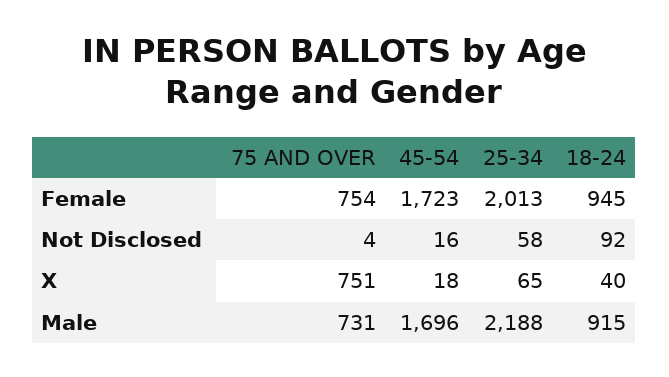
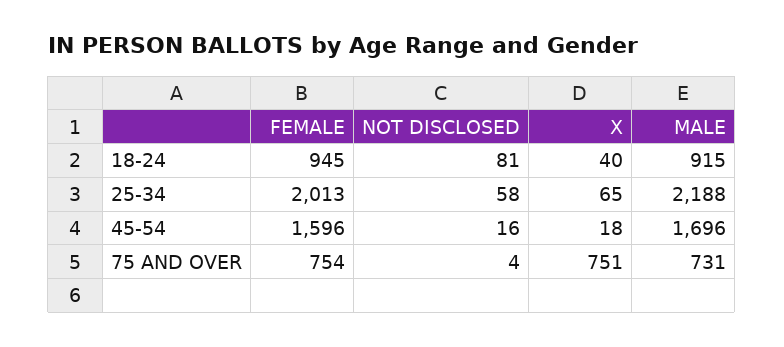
45-54, Female: 1723 -> 1596
18-24, Not Disclosed: 92 -> 81

